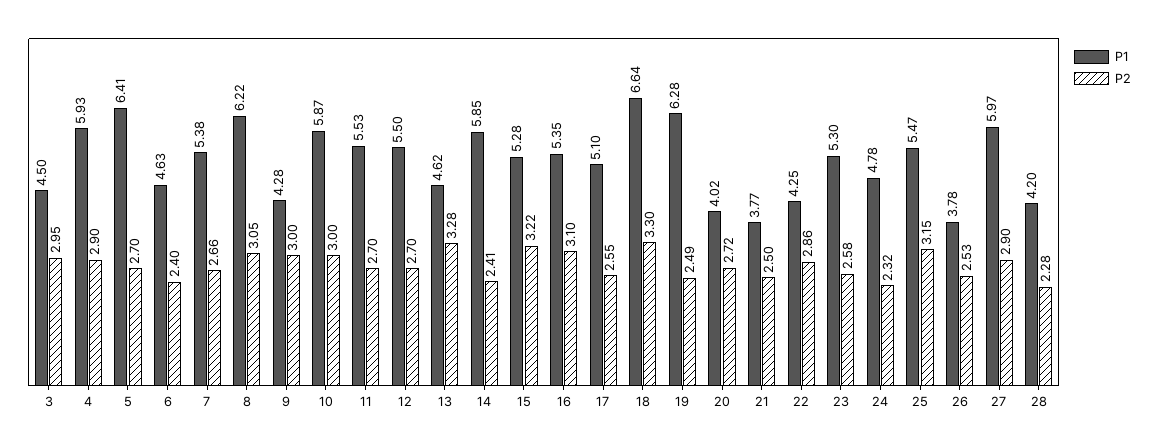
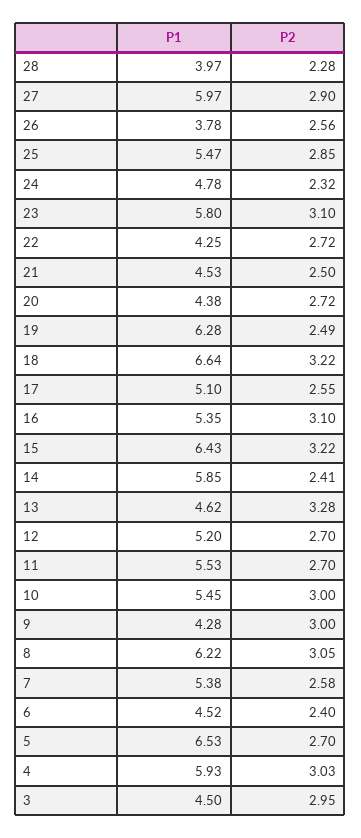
P2, 4: 2.9 -> 3.03
P1, 5: 6.41 -> 6.53
P1, 6: 4.63 -> 4.52
P2, 7: 2.66 -> 2.58
P1, 10: 5.87 -> 5.45
P1, 12: 5.5 -> 5.2
P1, 15: 5.28 -> 6.43
P2, 18: 3.3 -> 3.22
P1, 20: 4.02 -> 4.38
P1, 21: 3.77 -> 4.53
P2, 22: 2.86 -> 2.72
P1, 23: 5.3 -> 5.8
P2, 23: 2.58 -> 3.1
P2, 25: 3.15 -> 2.85
P2, 26: 2.53 -> 2.56
P1, 28: 4.2 -> 3.97

